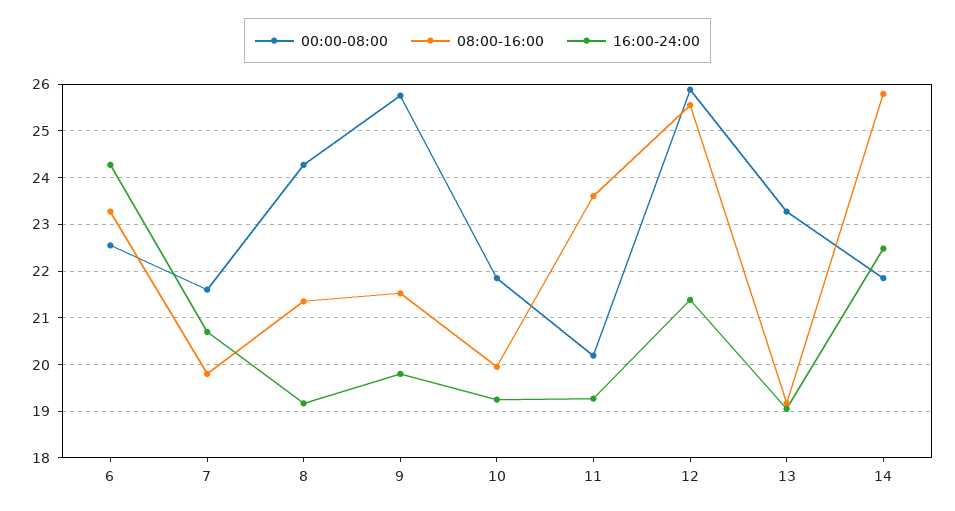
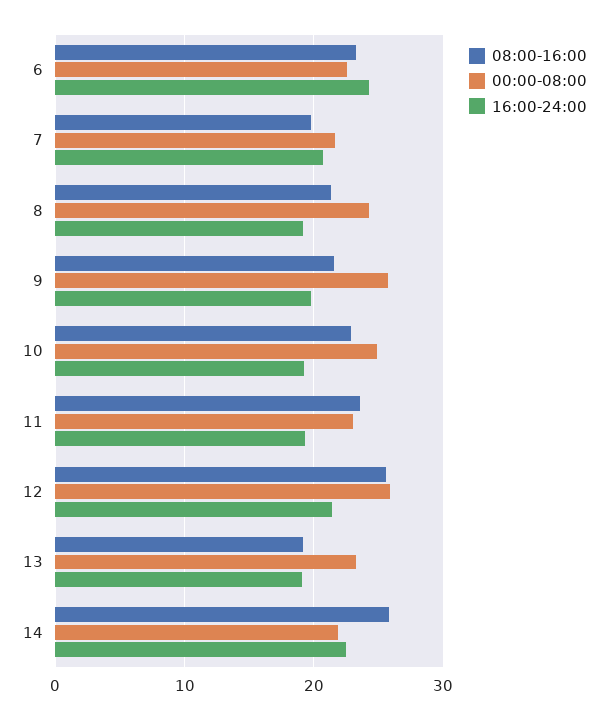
00:00-08:00, 10: 21.8 -> 25
08:00-16:00, 10: 20 -> 23
00:00-08:00, 11: 20.2 -> 23

